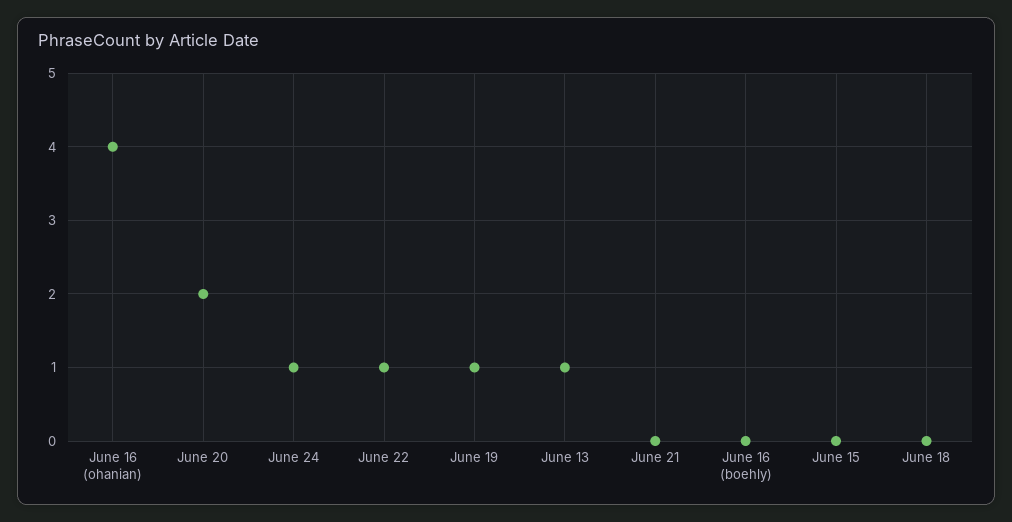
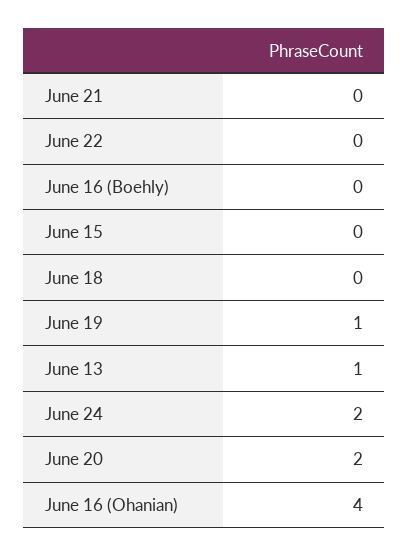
June 24: 1 -> 2
June 22: 1 -> 0

